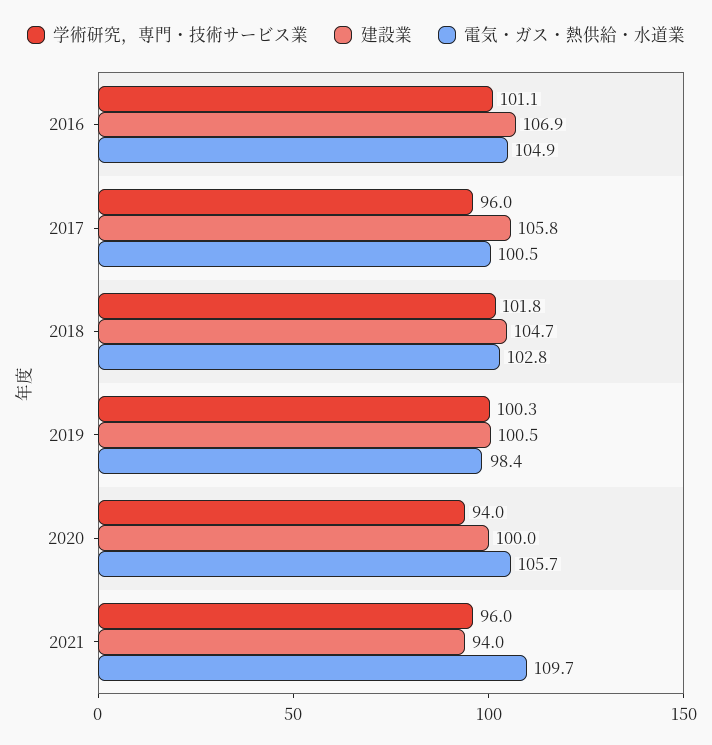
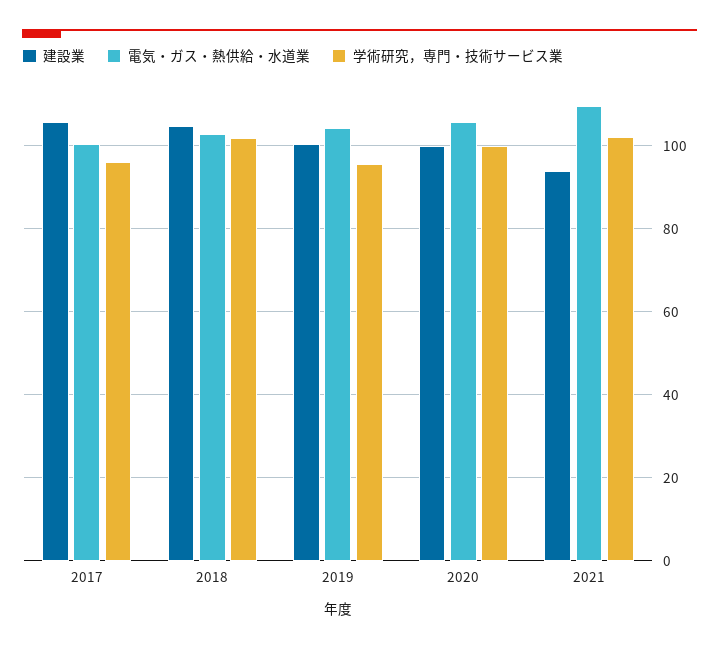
学術研究，専門・技術サービス業, 2016: 101.1 -> none
建設業, 2016: 106.9 -> none
電気・ガス・熱供給・水道業, 2016: 104.9 -> none
学術研究，専門・技術サービス業, 2019: 100.3 -> 96
電気・ガス・熱供給・水道業, 2019: 98.4 -> 104
学術研究，専門・技術サービス業, 2020: 94 -> 100
学術研究，専門・技術サービス業, 2021: 96 -> 102

